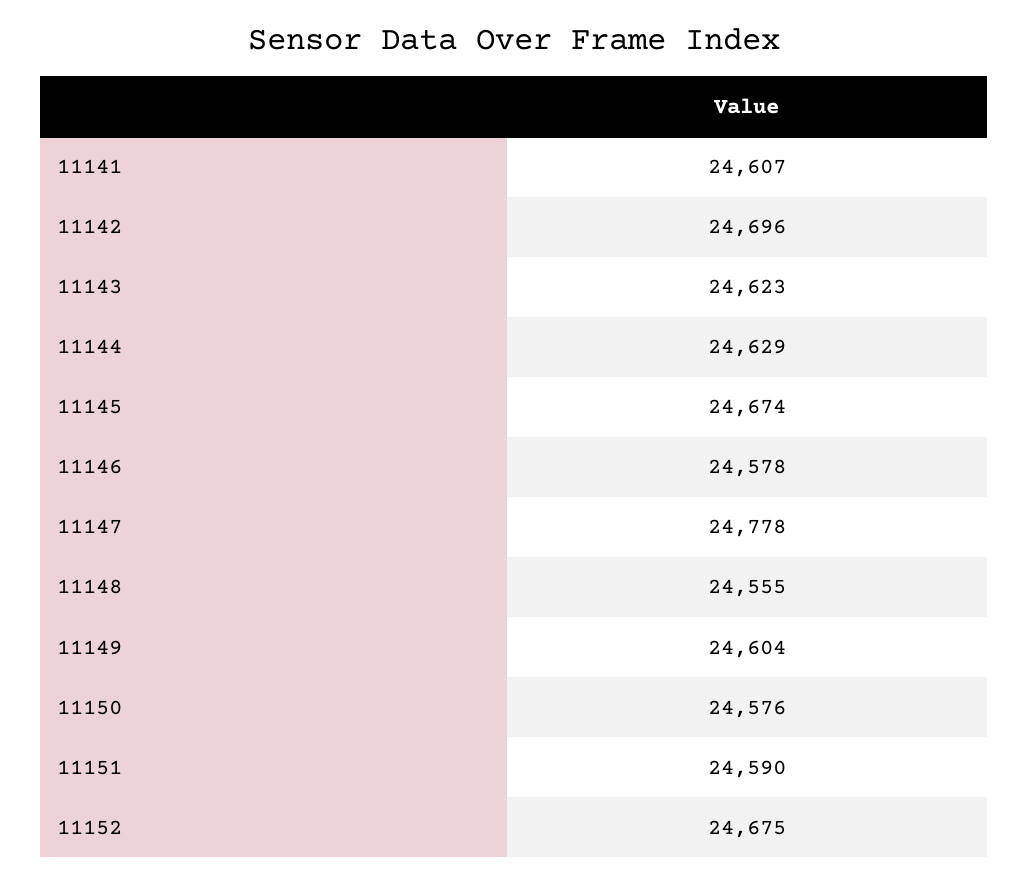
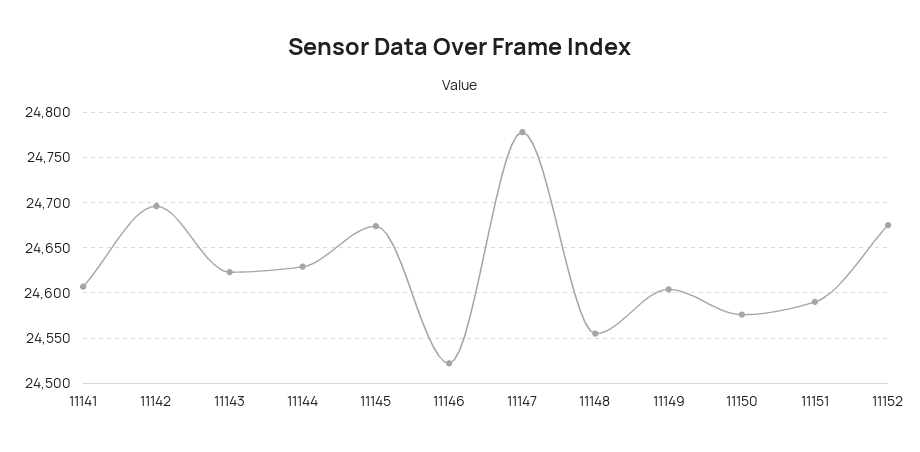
11146: 24578 -> 24520

